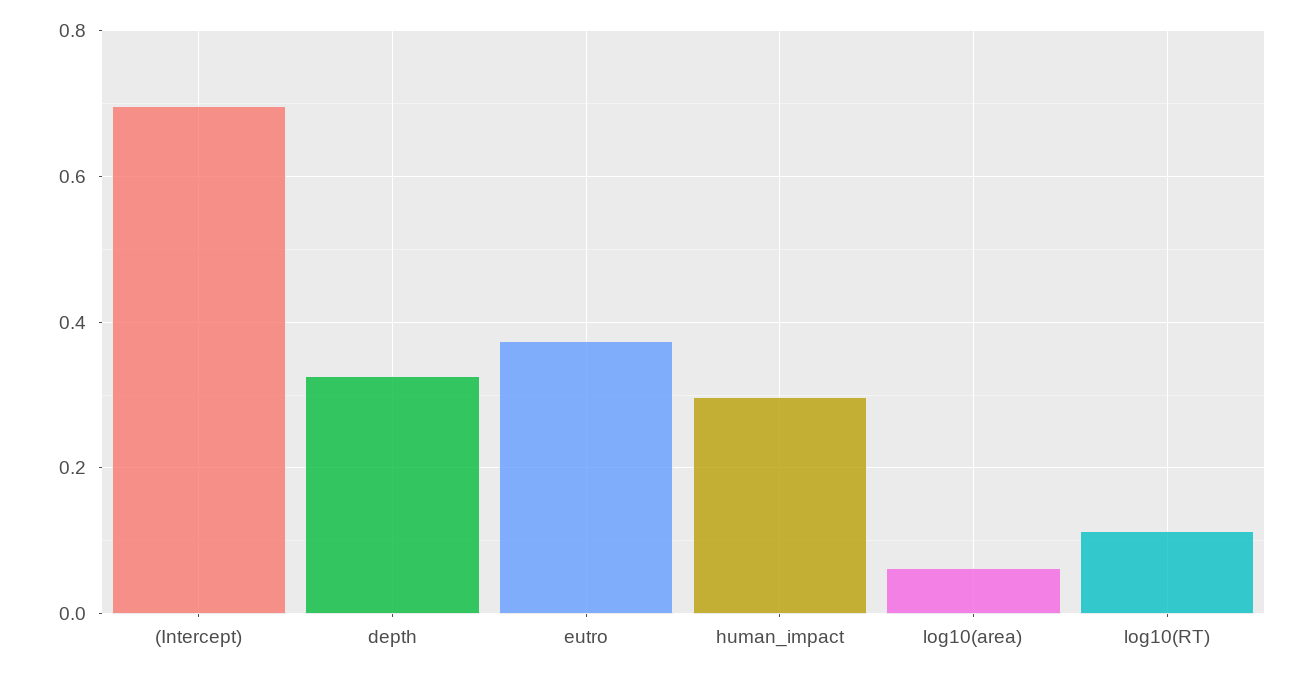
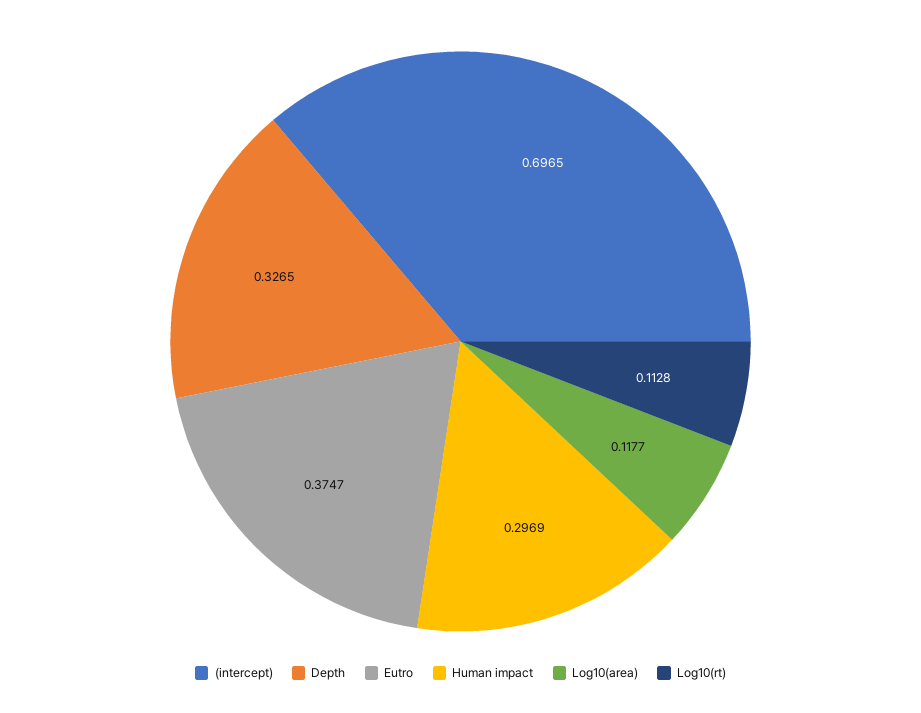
log10(area): 0.06 -> 0.1177

